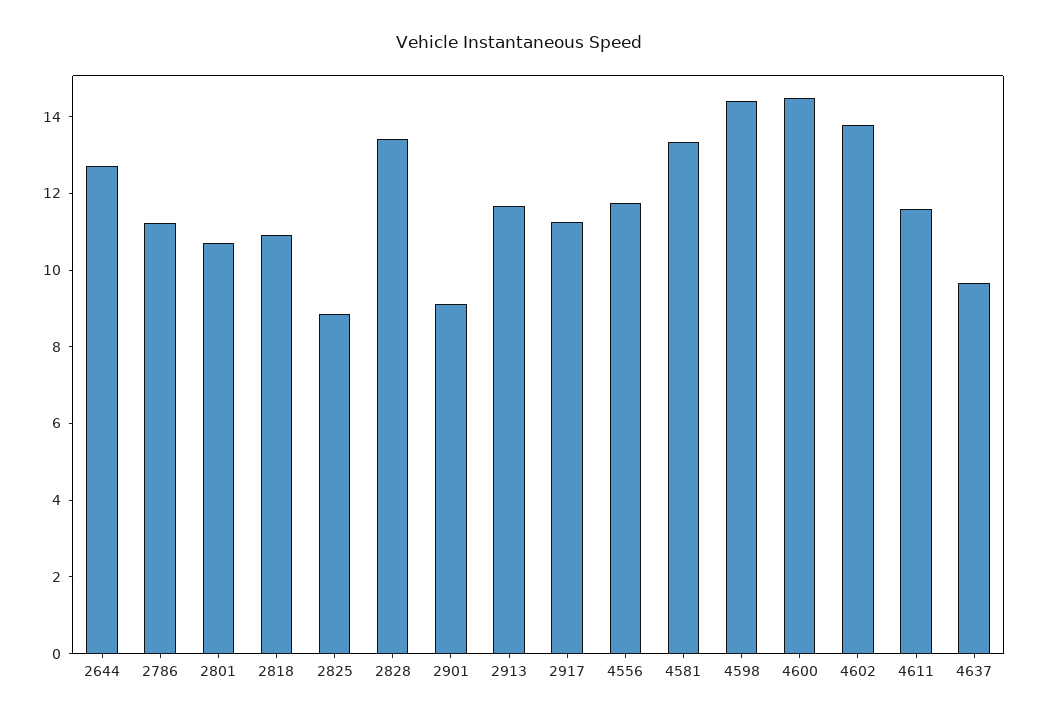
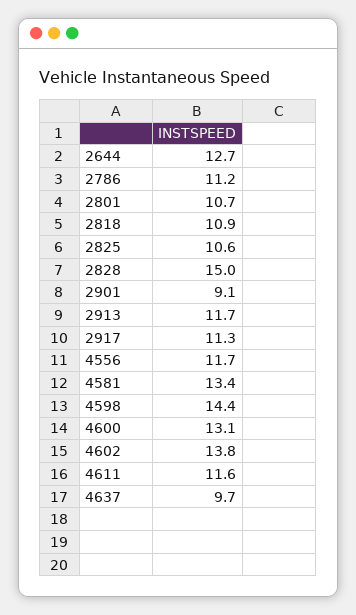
2825: 9 -> 10.6
2828: 13.5 -> 15
4600: 14.5 -> 13.1

